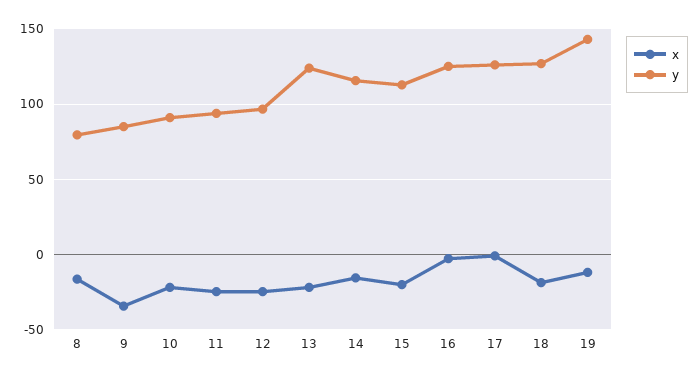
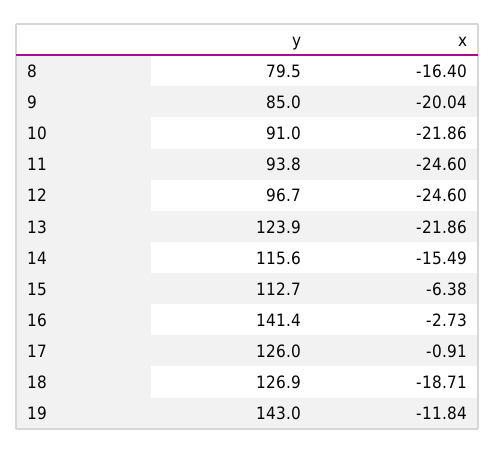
x, 9: -35 -> -20.04
x, 15: -20 -> -6.38
y, 16: 125 -> 141.4

